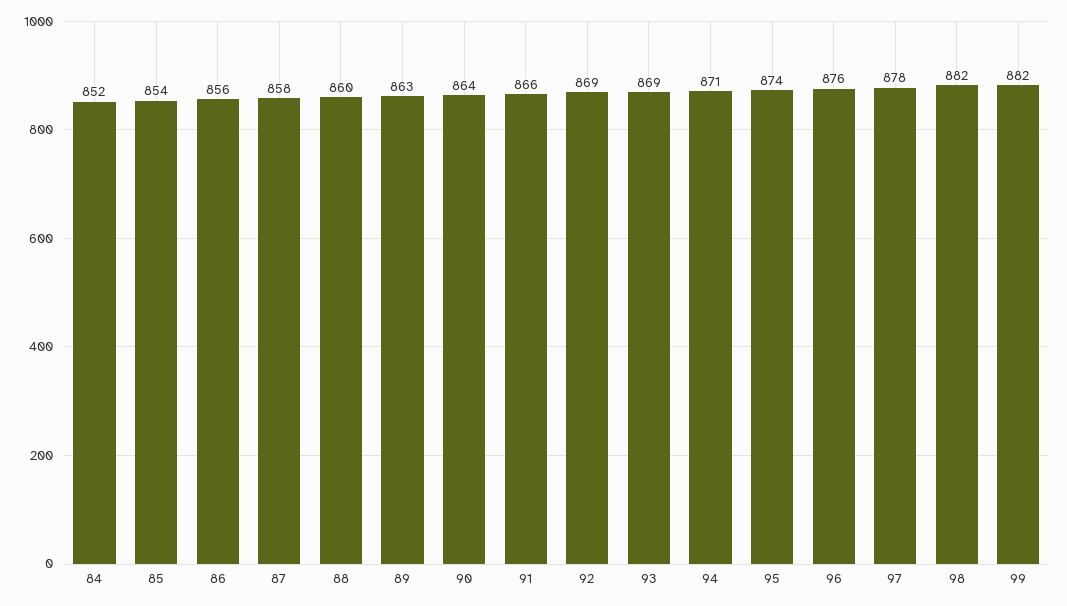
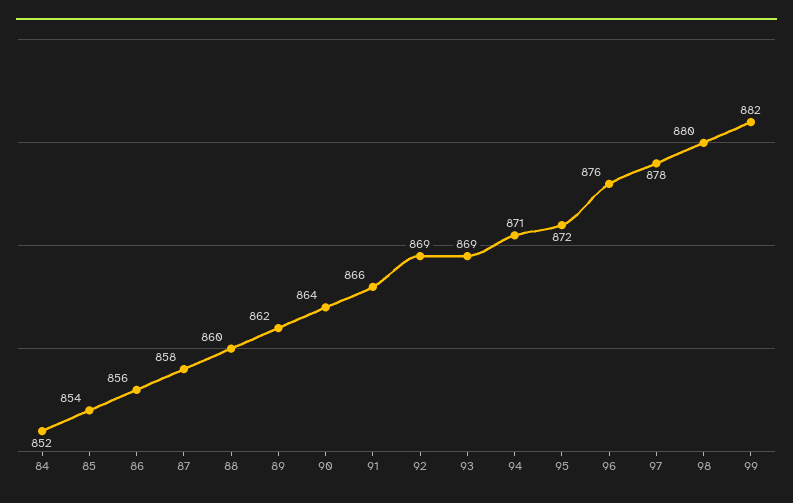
89: 863 -> 862
95: 874 -> 872
98: 882 -> 880

